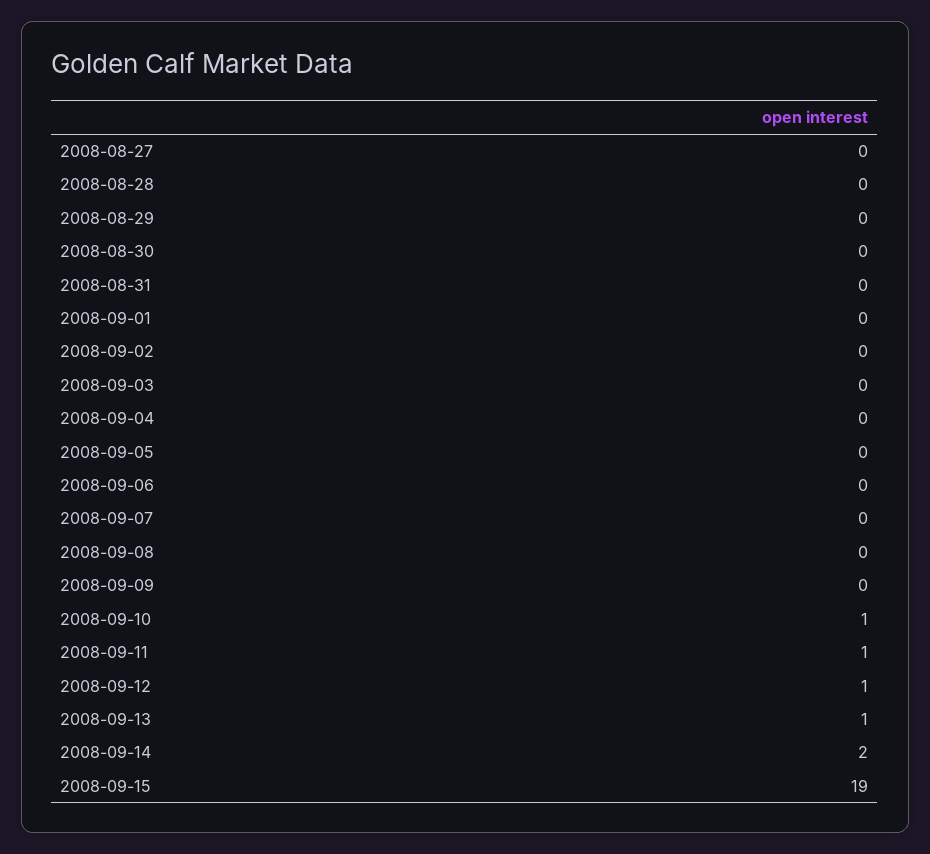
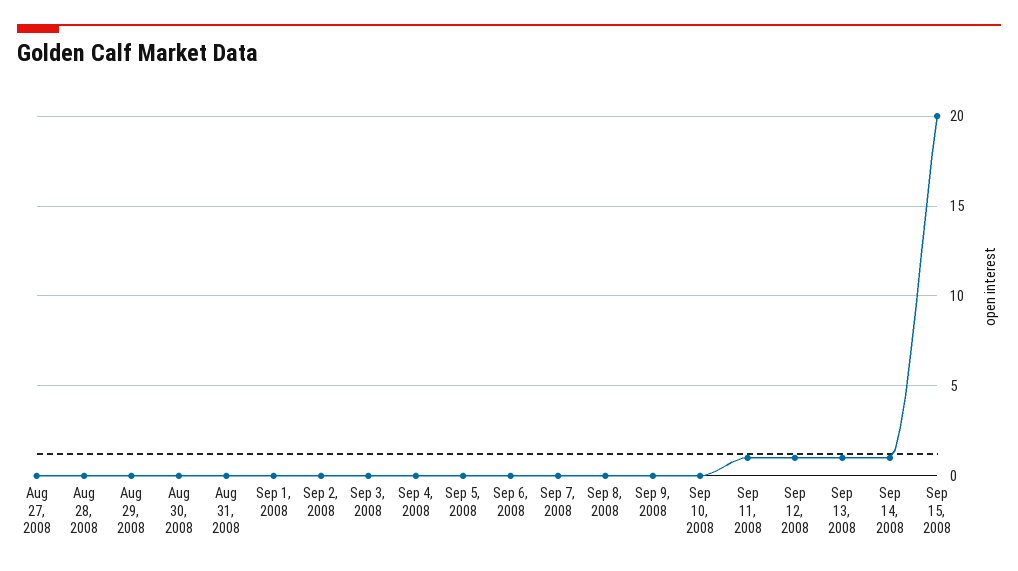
2008-09-10: 1 -> 0
2008-09-14: 2 -> 1
2008-09-15: 19 -> 20

